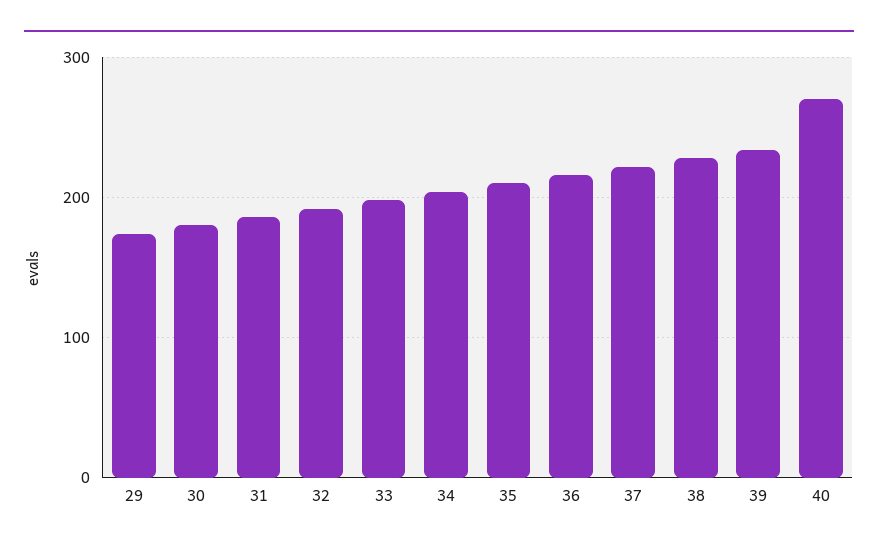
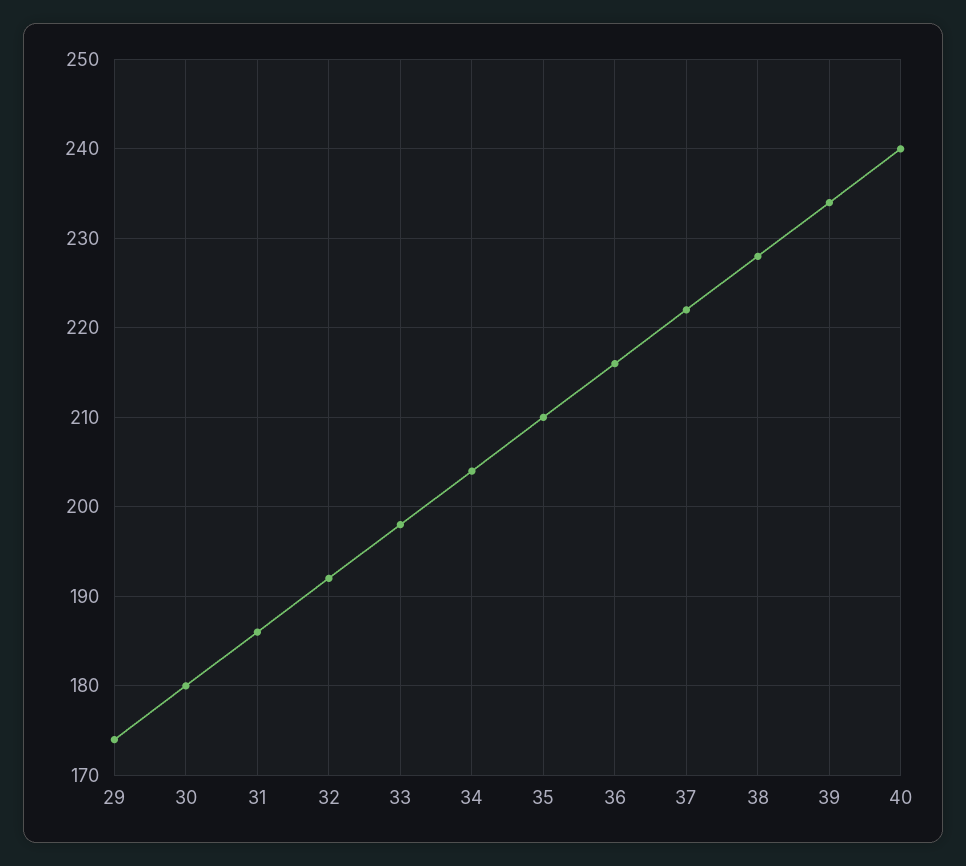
40: 270 -> 240

